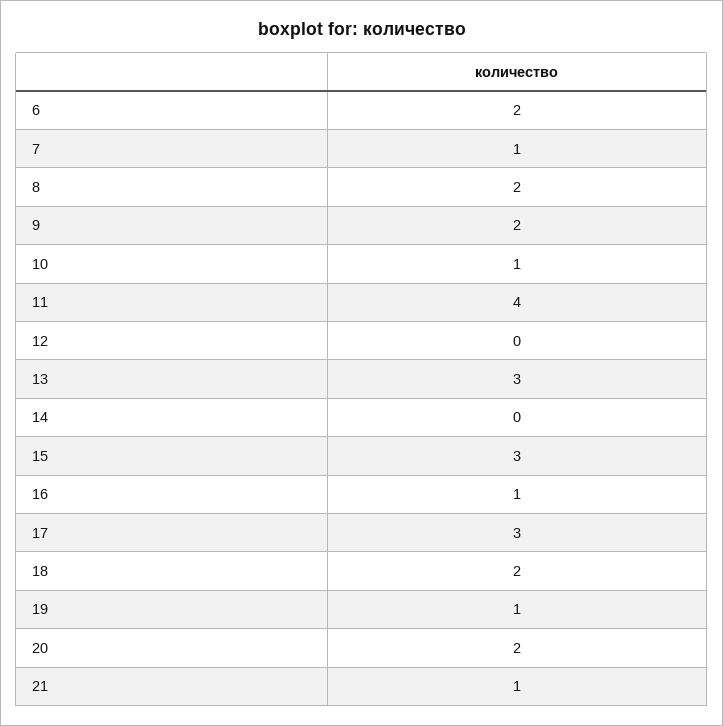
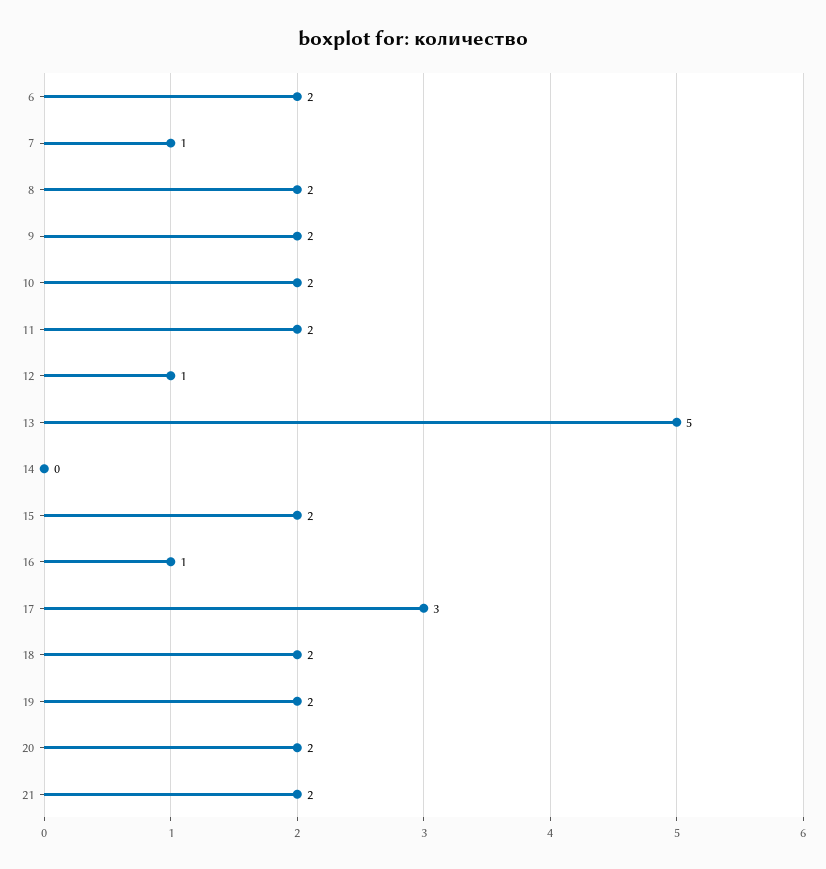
10: 1 -> 2
11: 4 -> 2
12: 0 -> 1
13: 3 -> 5
15: 3 -> 2
19: 1 -> 2
21: 1 -> 2

